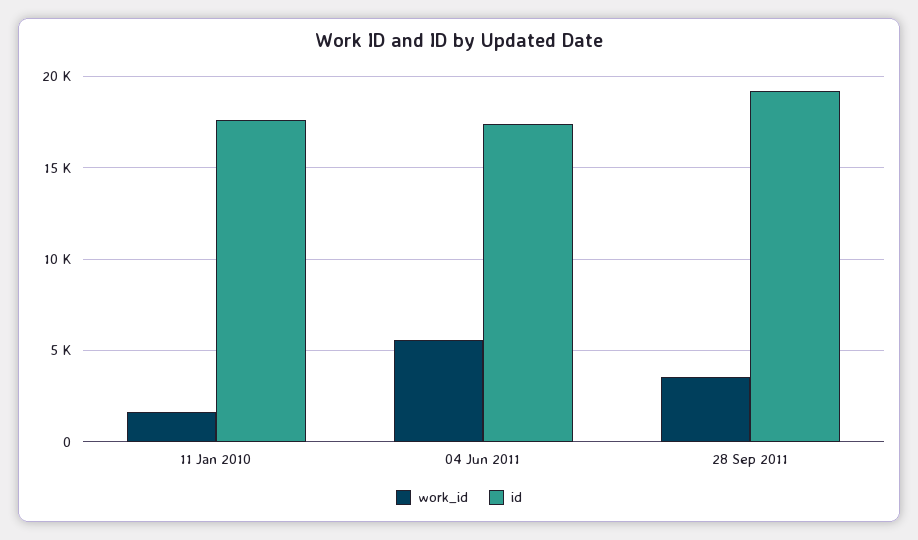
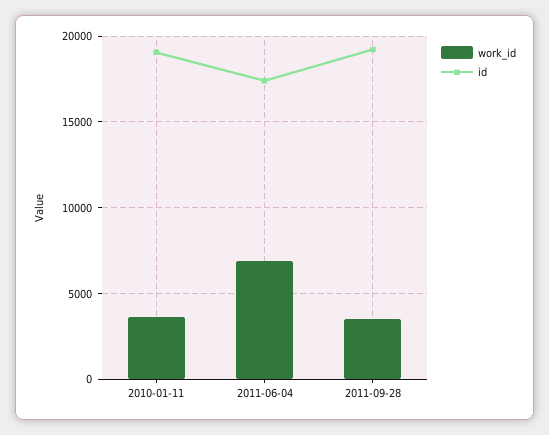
work_id, 11 Jan 2010: 1500 -> 3500
id, 11 Jan 2010: 17500 -> 19000
work_id, 04 Jun 2011: 5500 -> 7000

